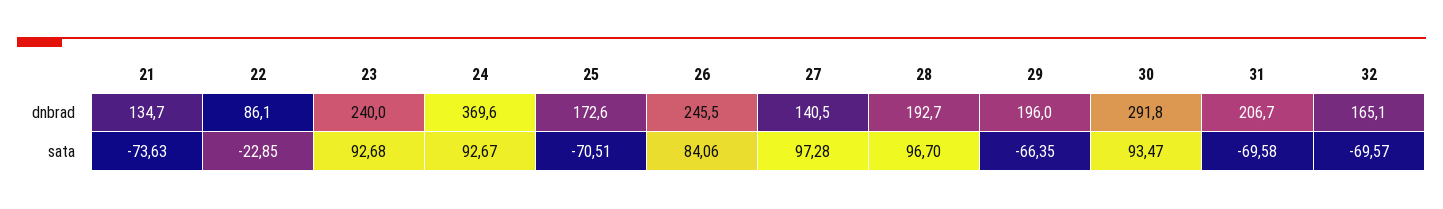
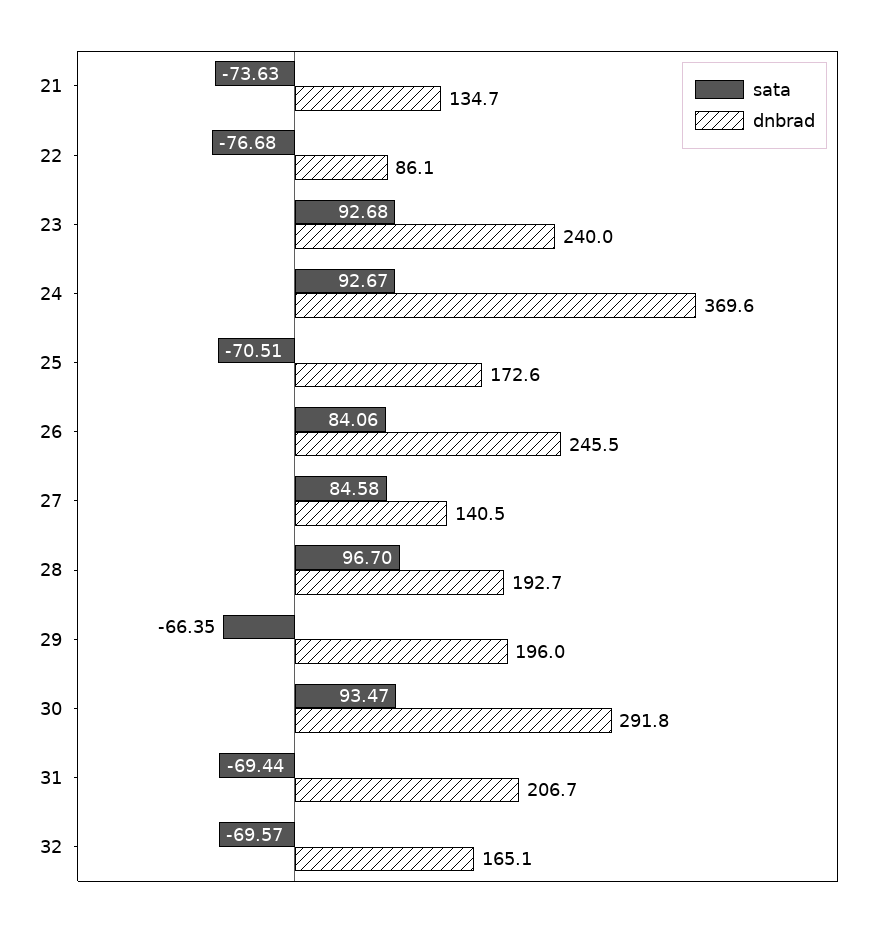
sata, 22: -22.85 -> -76.68
sata, 27: 97.28 -> 84.58
sata, 31: -69.58 -> -69.44

